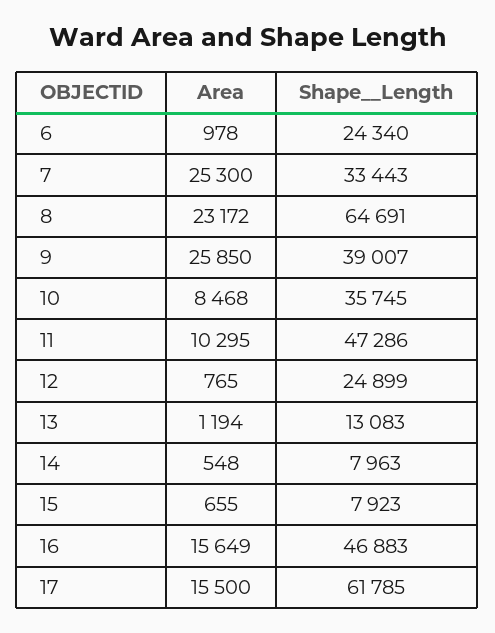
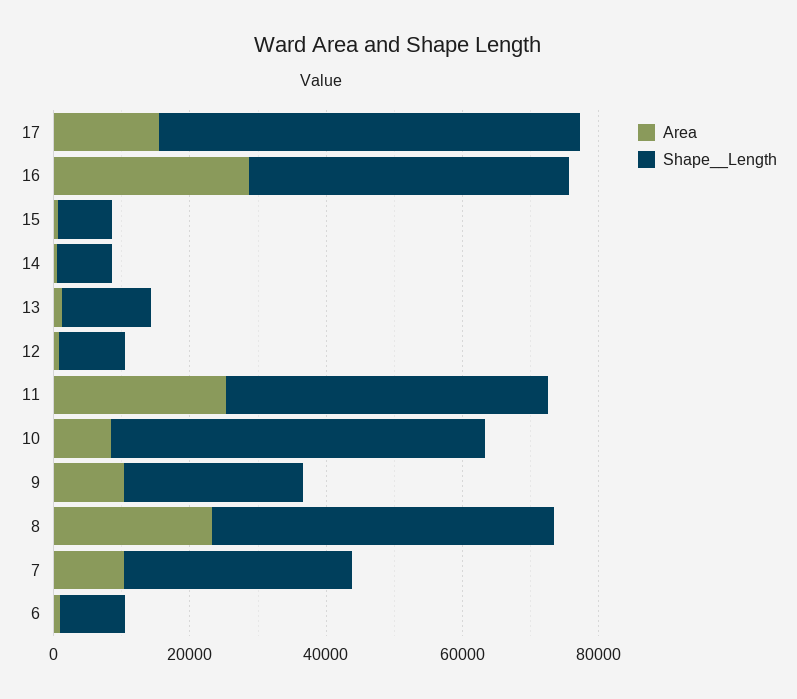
Shape__Length, 6: 24340 -> 10000
Area, 7: 25300 -> 10000
Shape__Length, 8: 64691 -> 50000
Area, 9: 25850 -> 10000
Shape__Length, 9: 39007 -> 25000
Shape__Length, 10: 35745 -> 55000
Area, 11: 10295 -> 25000
Shape__Length, 12: 24899 -> 10000
Area, 16: 15649 -> 30000

